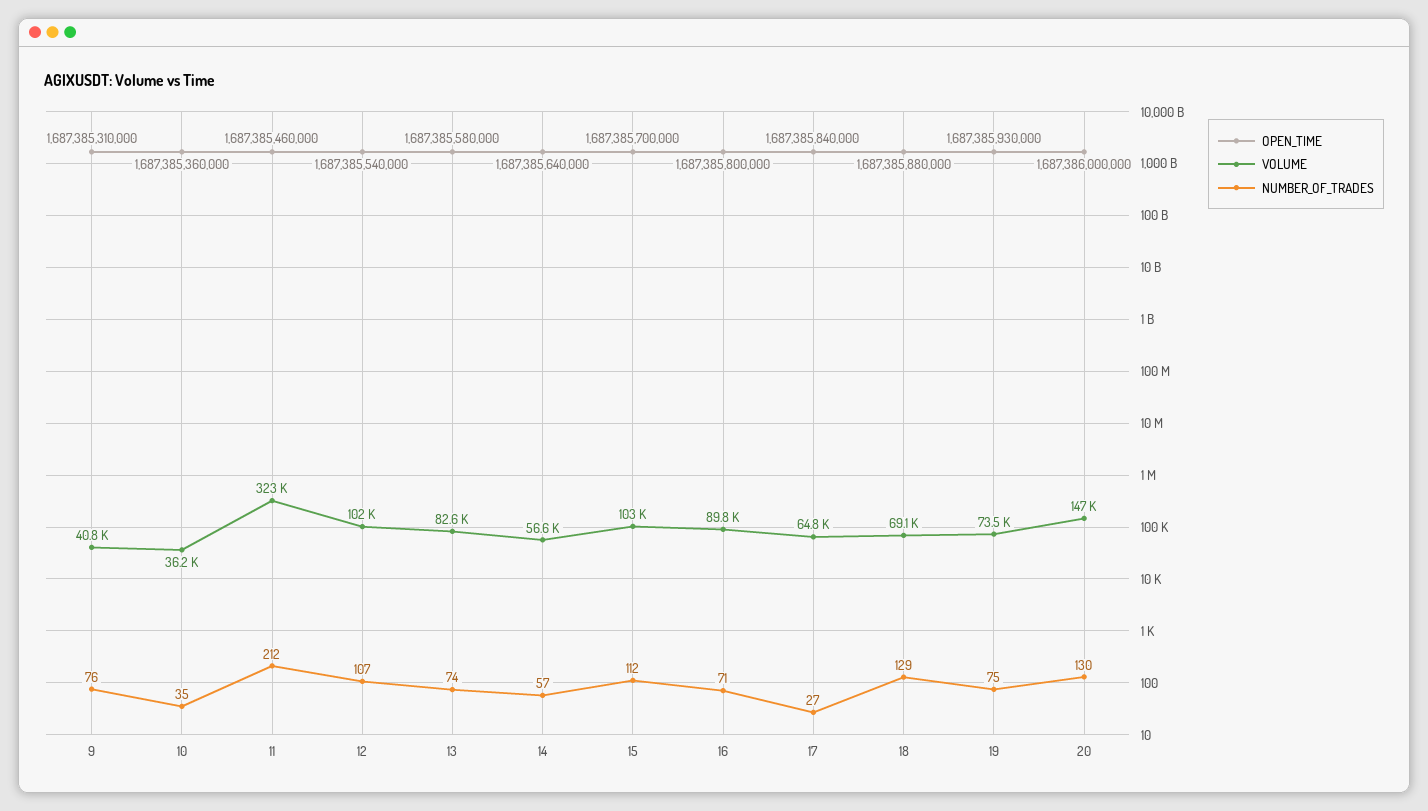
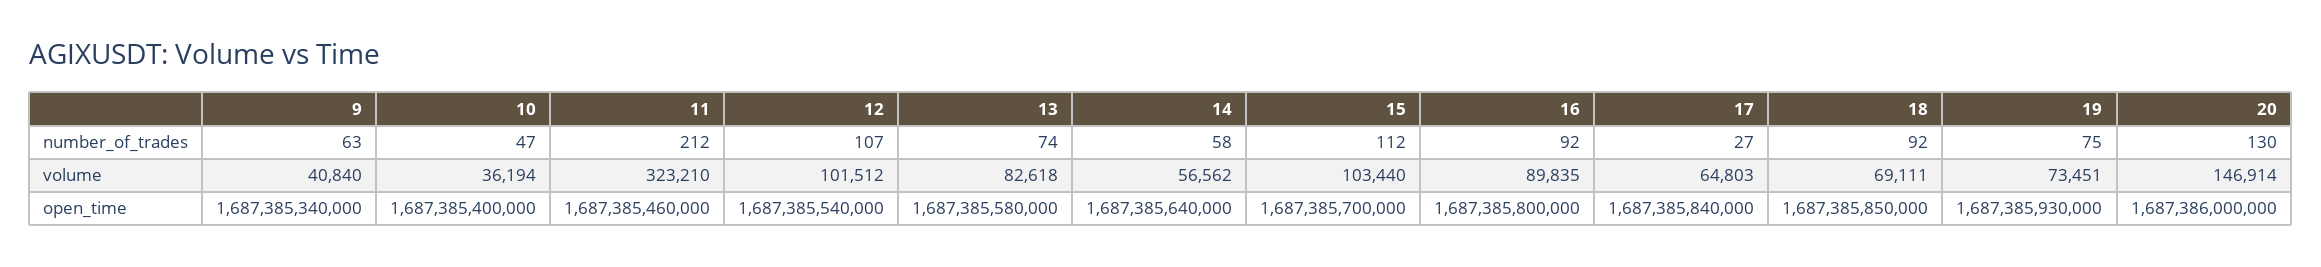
OPEN_TIME, 9: 1687385310000 -> 1687385340000
NUMBER_OF_TRADES, 9: 76 -> 63
OPEN_TIME, 10: 1687385360000 -> 1687385400000
NUMBER_OF_TRADES, 10: 35 -> 47
NUMBER_OF_TRADES, 14: 57 -> 58
NUMBER_OF_TRADES, 16: 71 -> 92
OPEN_TIME, 18: 1687385880000 -> 1687385850000
NUMBER_OF_TRADES, 18: 129 -> 92

